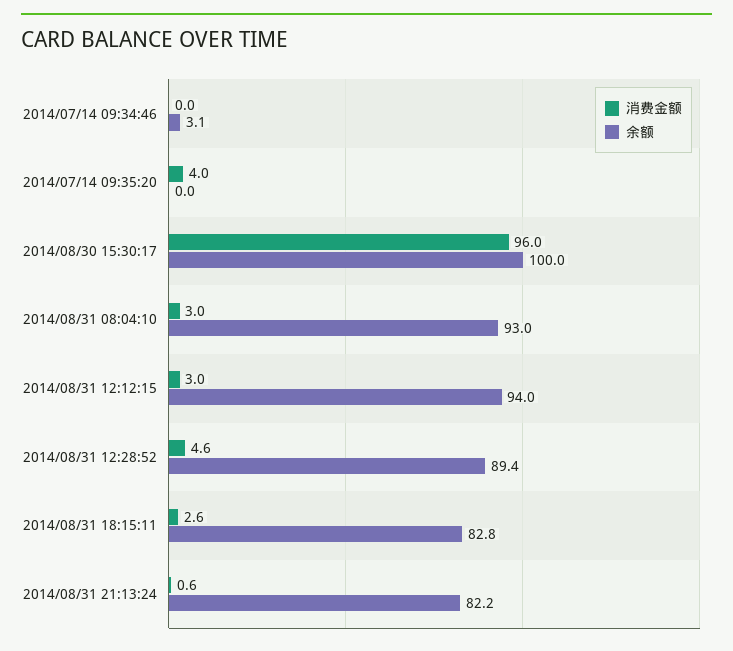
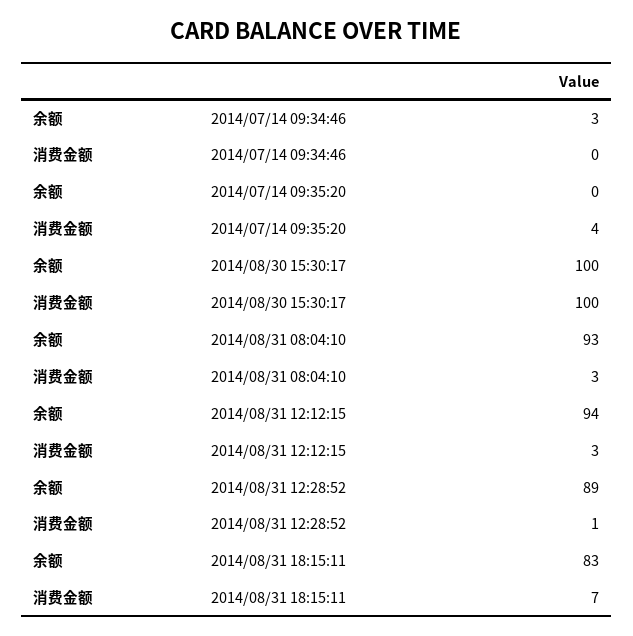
消费金额, 2014/08/30 15:30:17: 96 -> 100
消费金额, 2014/08/31 12:28:52: 4.6 -> 1
消费金额, 2014/08/31 18:15:11: 2.6 -> 7
消费金额, 2014/08/31 21:13:24: 0.6 -> none
余额, 2014/08/31 21:13:24: 82.2 -> none

